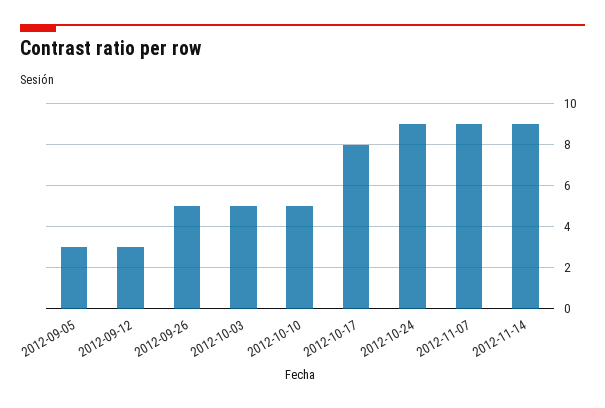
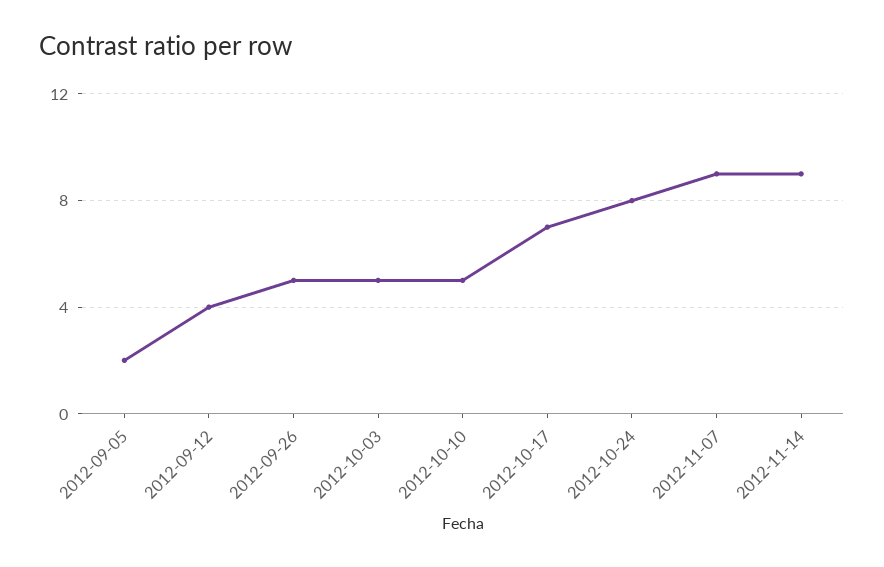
2012-09-05: 3 -> 2
2012-09-12: 3 -> 4
2012-10-17: 8 -> 7
2012-10-24: 9 -> 8

